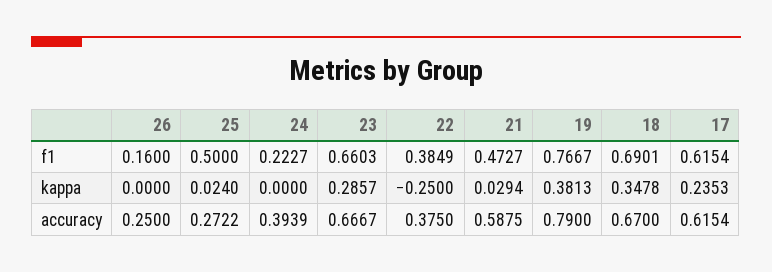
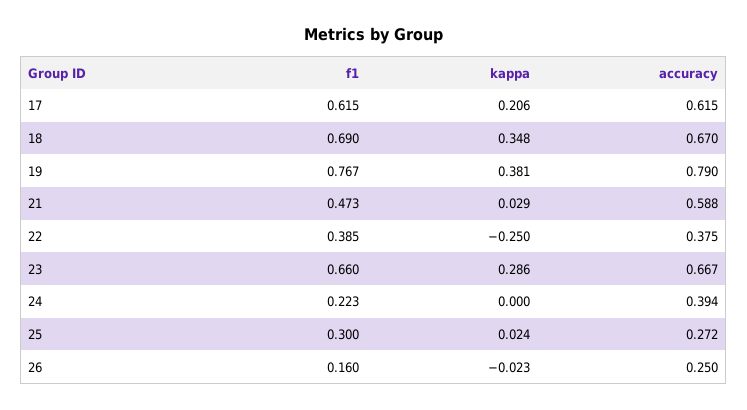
25, f1: 0.5 -> 0.3
26, kappa: 0 -> -0.023
17, kappa: 0.2353 -> 0.206

